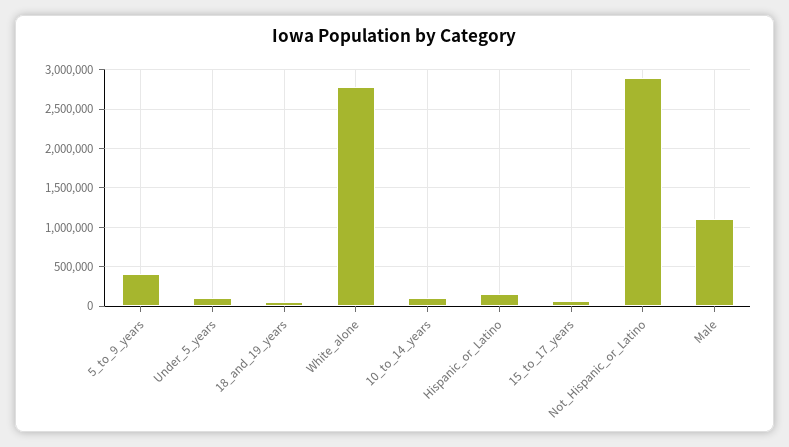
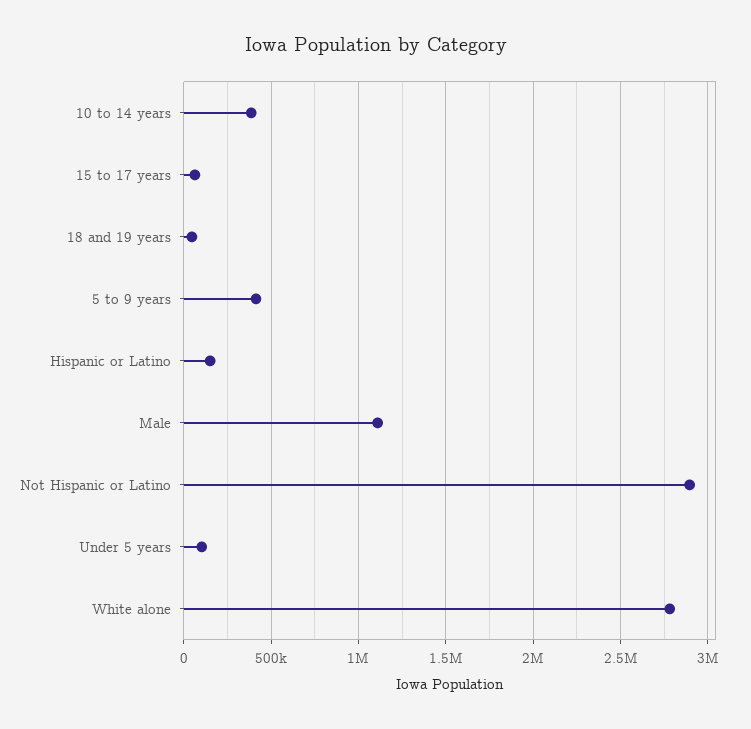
10_to_14_years: 100000 -> 400000

